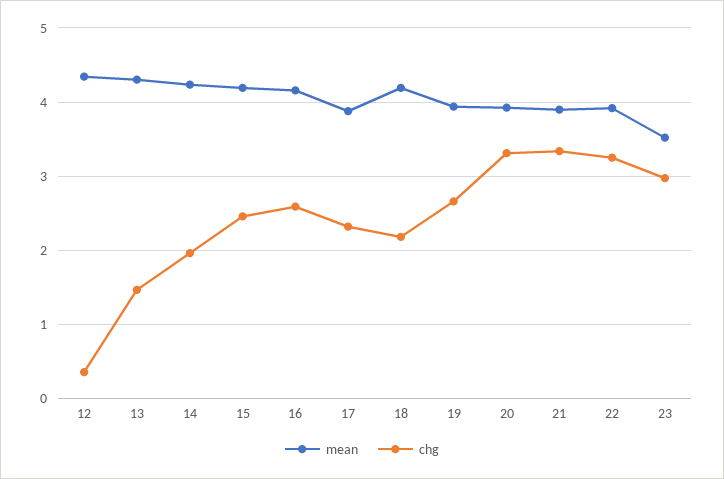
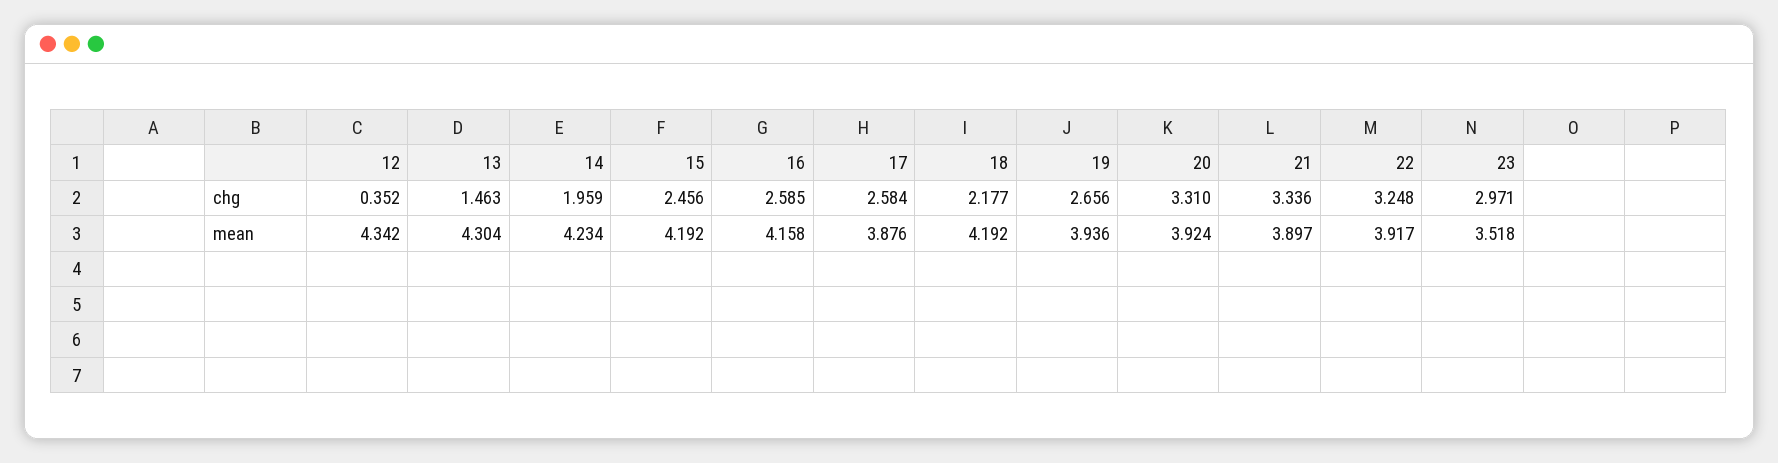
chg, 17: 2.3 -> 2.584

